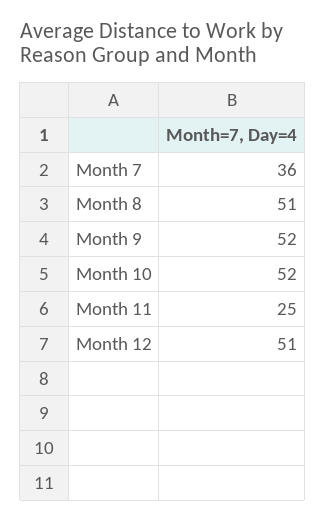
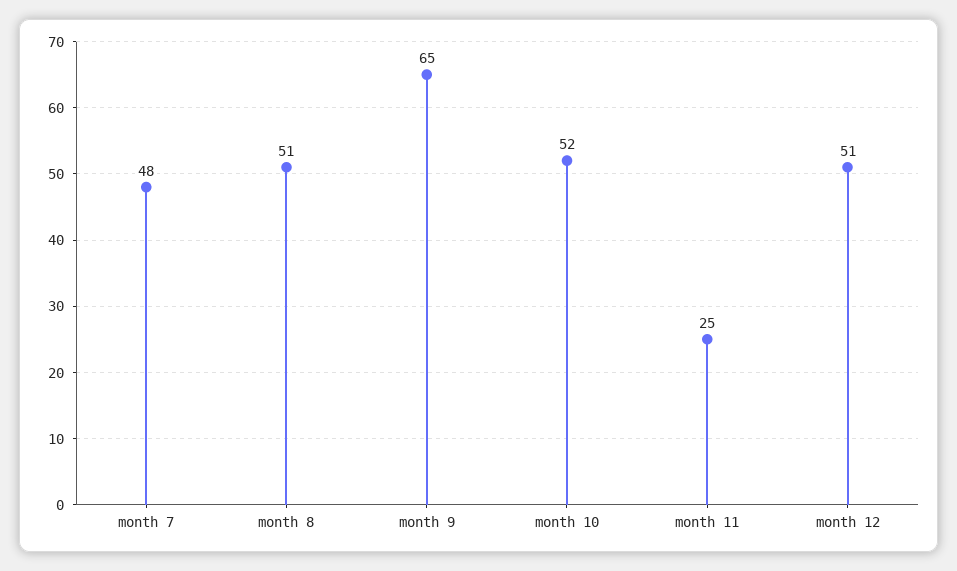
Month 7: 36 -> 48
Month 9: 52 -> 65

